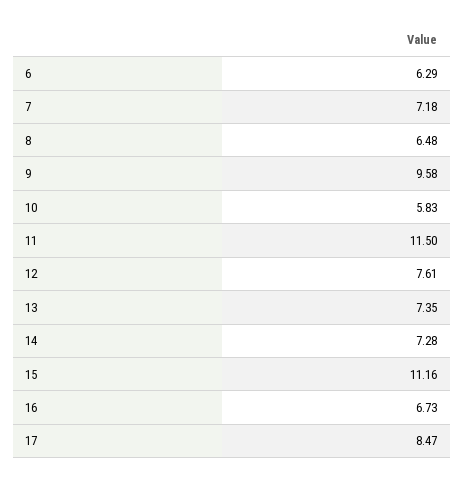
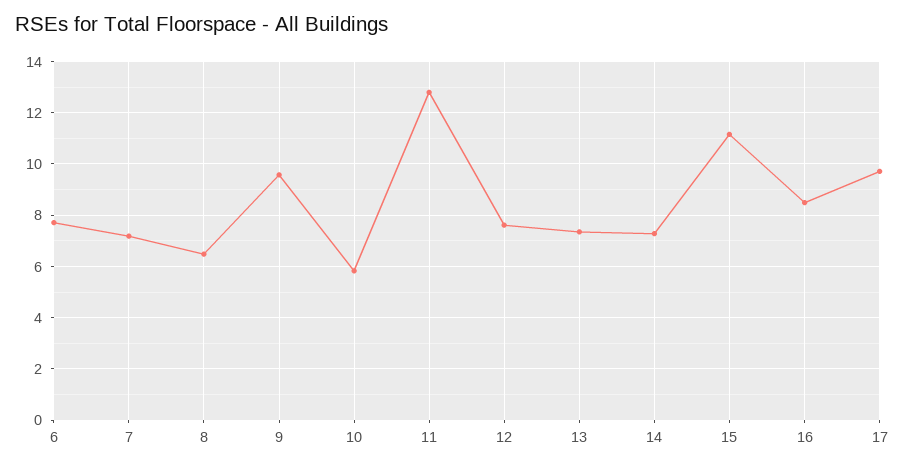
6: 6.29 -> 7.75
11: 11.5 -> 12.75
16: 6.73 -> 8.5
17: 8.47 -> 9.75

